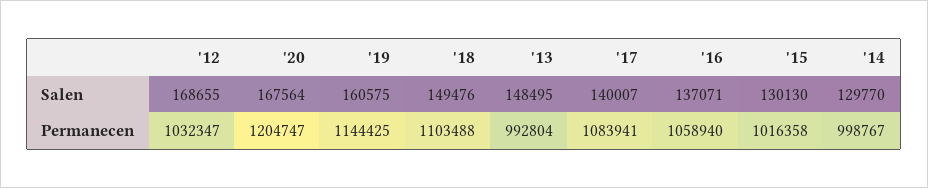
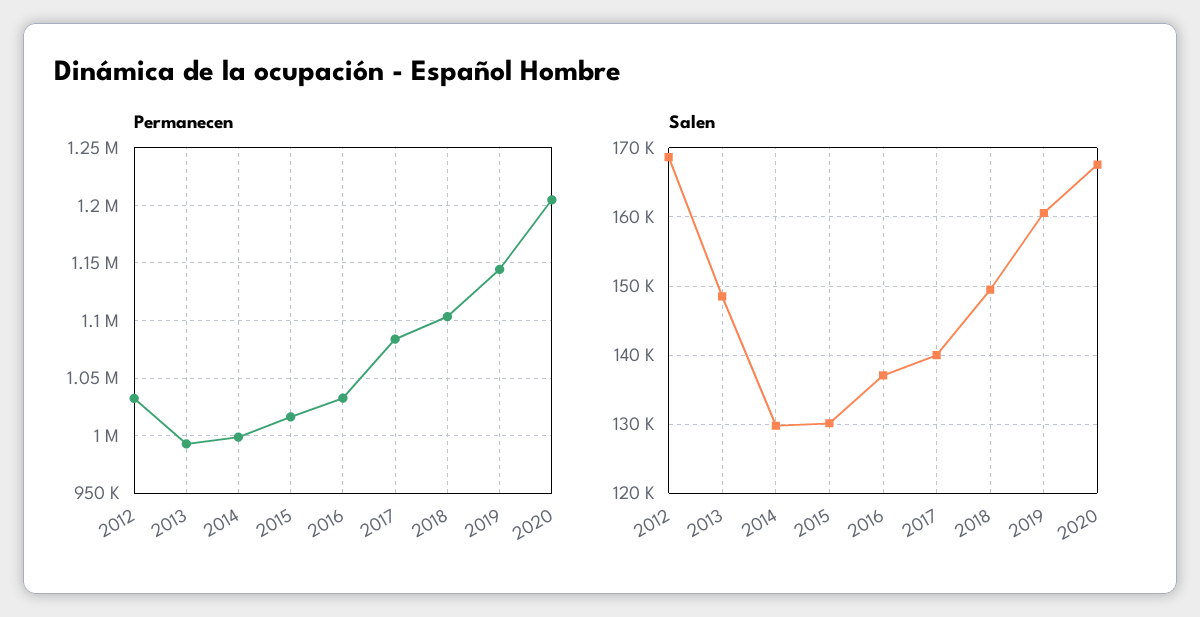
Permanecen, '16: 1058940 -> 1030000

